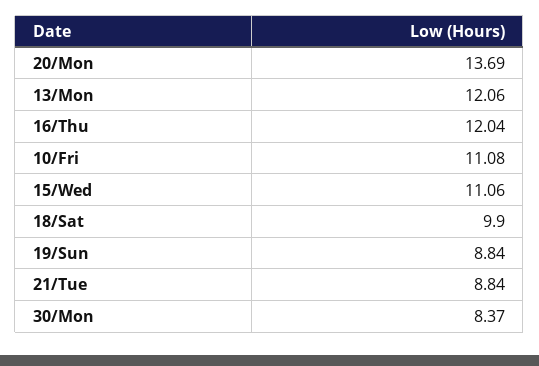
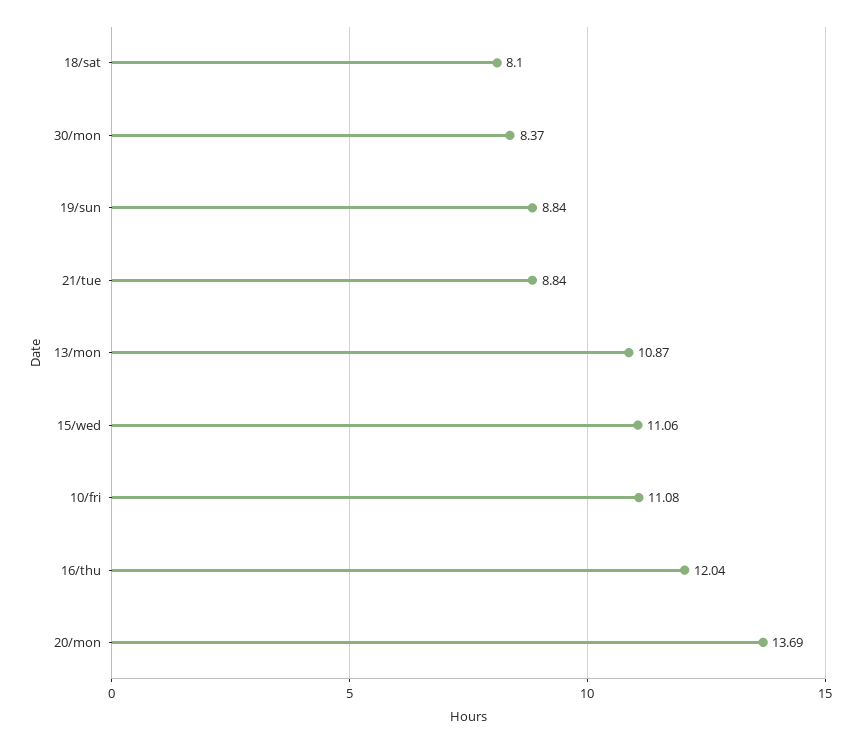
13/Mon: 12.06 -> 10.87
18/Sat: 9.9 -> 8.1

